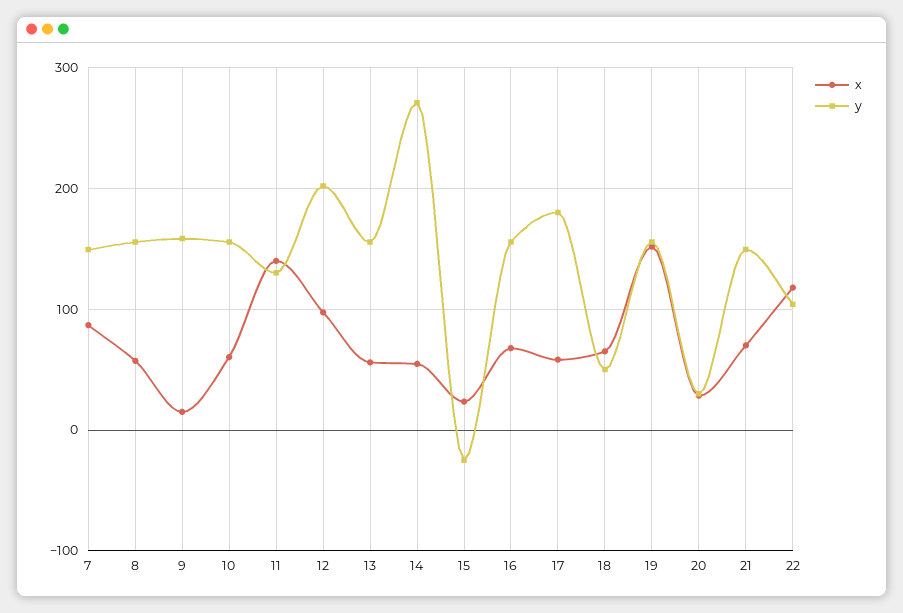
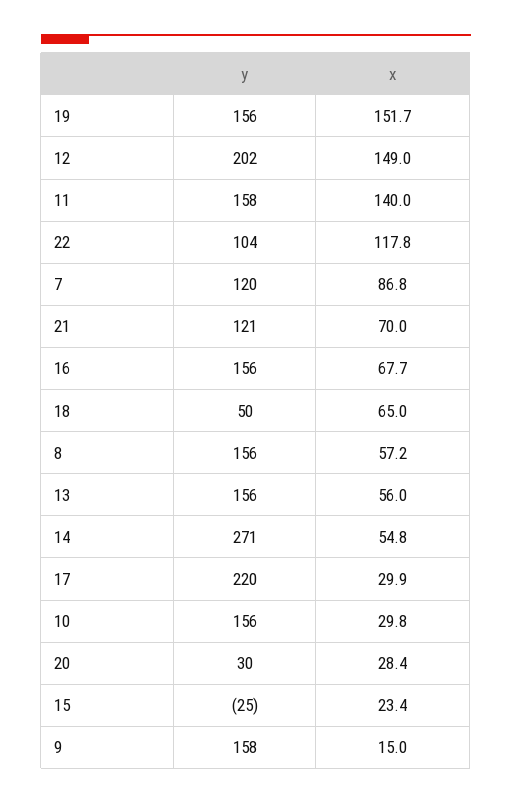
y, 7: 150 -> 120
x, 10: 60 -> 29.8
y, 11: 130 -> 158
x, 12: 100 -> 149
x, 17: 60 -> 29.9
y, 17: 180 -> 220
y, 21: 150 -> 121

